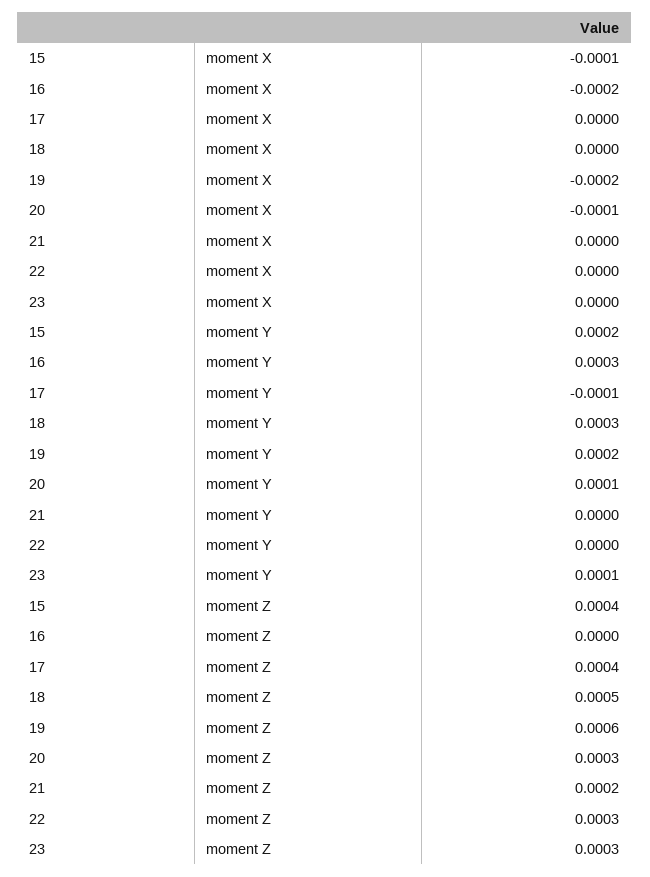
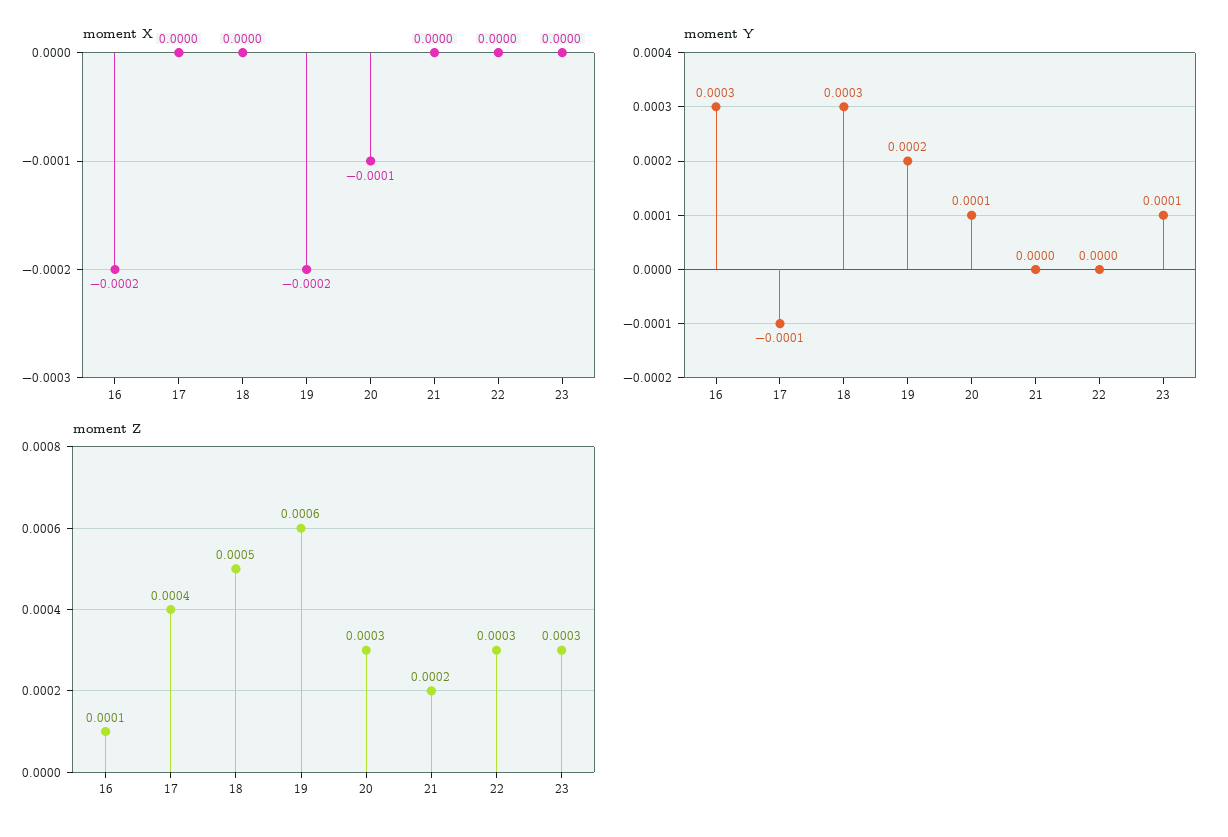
moment X, 15: -0.0001 -> none
moment Y, 15: 0.0002 -> none
moment Z, 15: 0.0004 -> none
moment Z, 16: 0 -> 0.0001

